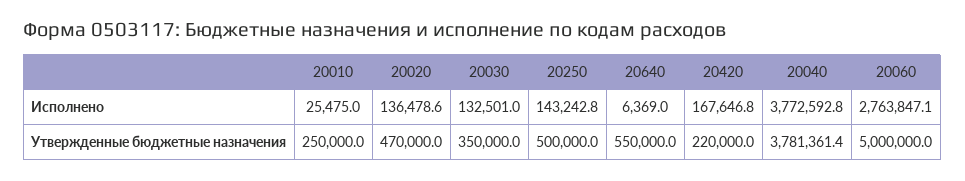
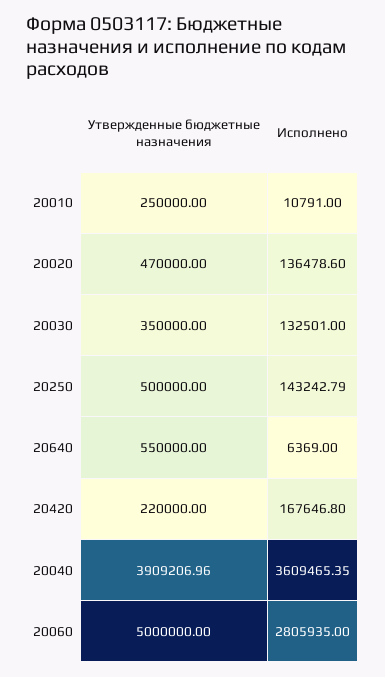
20010, Исполнено: 25475 -> 10791
20040, Исполнено: 3772592.8 -> 3609465.35
20060, Исполнено: 2763847.1 -> 2805935
20040, Утвержденные бюджетные назначения: 3781361.4 -> 3909206.96

